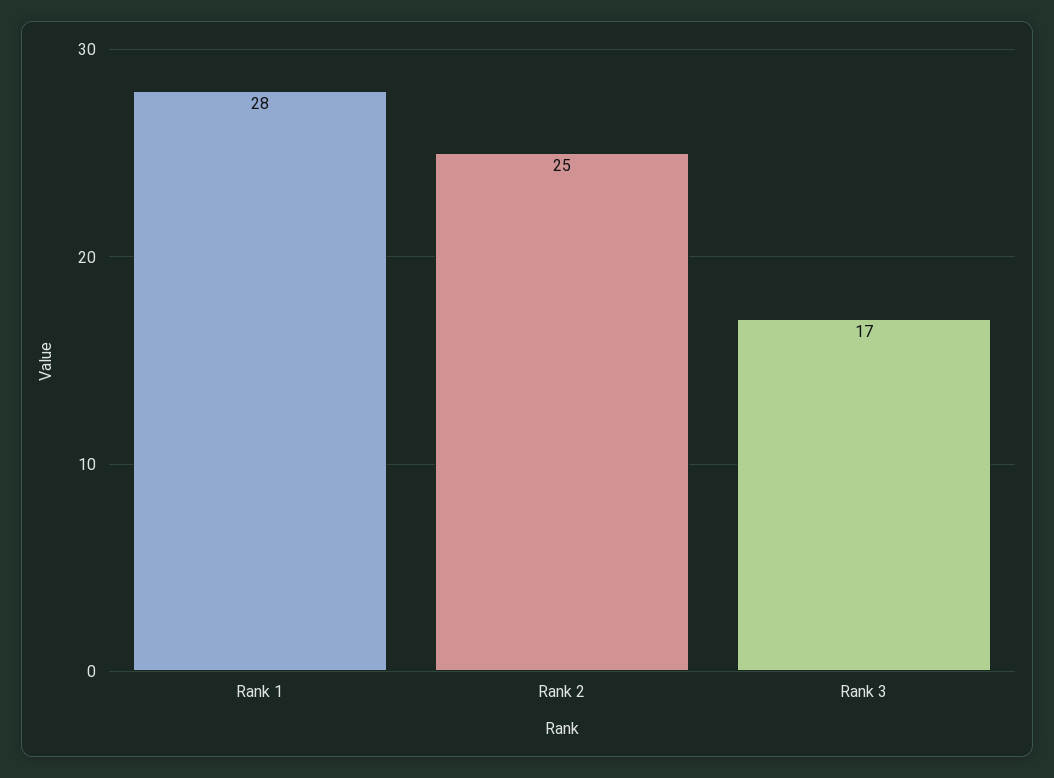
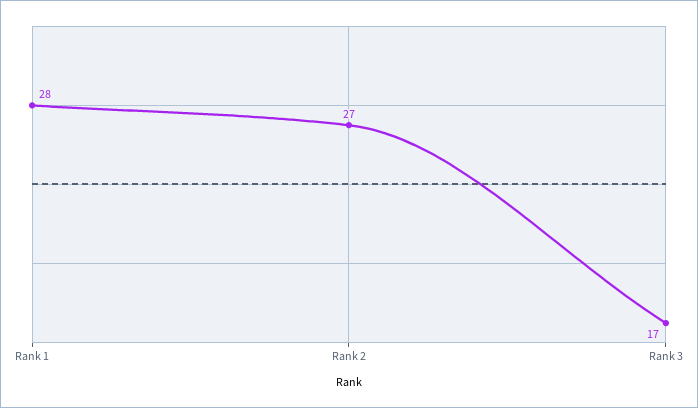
Rank 2: 25 -> 27

